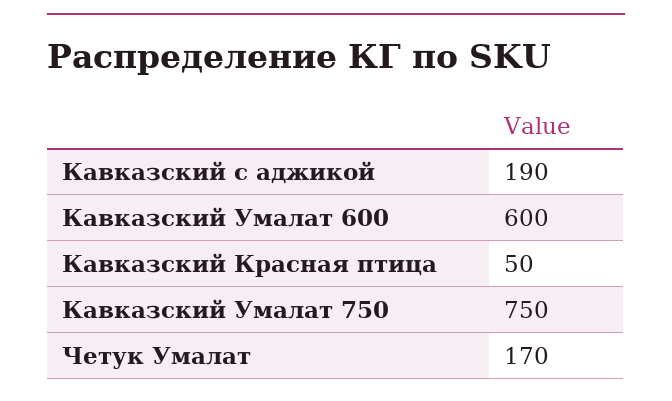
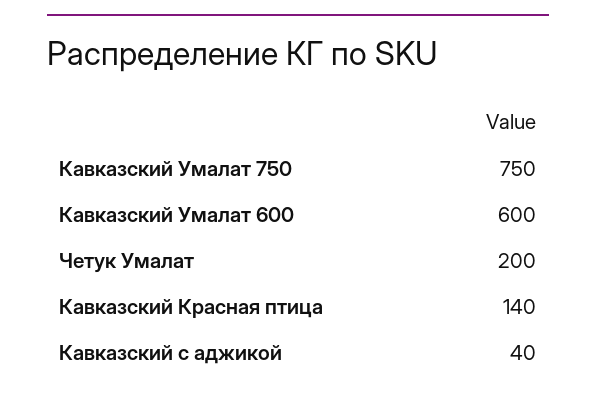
Кавказский с аджикой: 190 -> 40
Кавказский Красная птица: 50 -> 140
Четук Умалат: 170 -> 200

